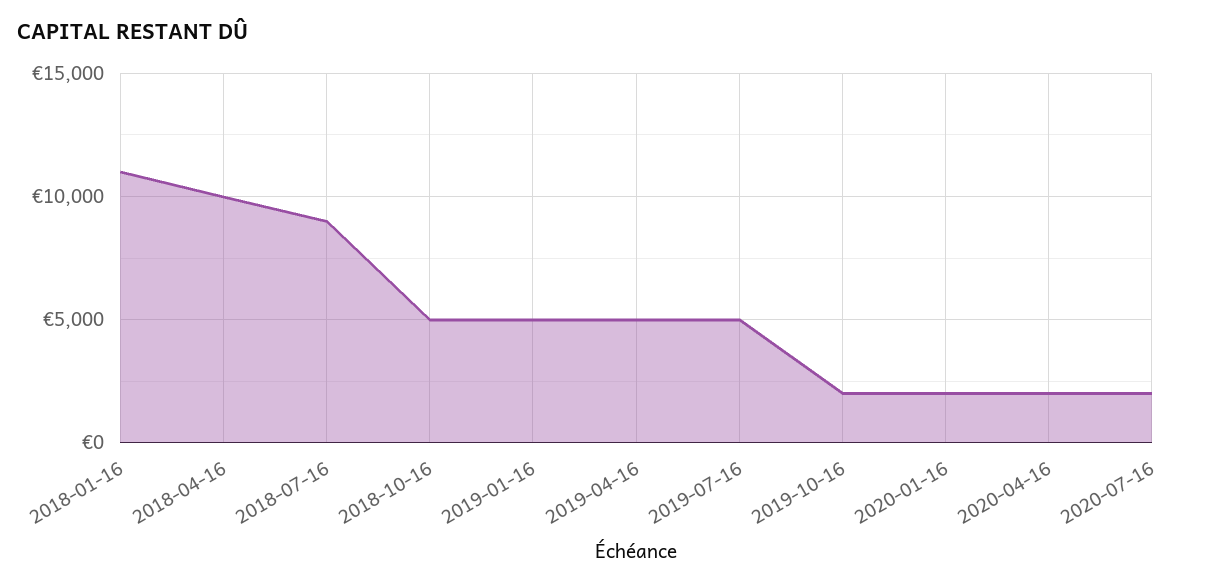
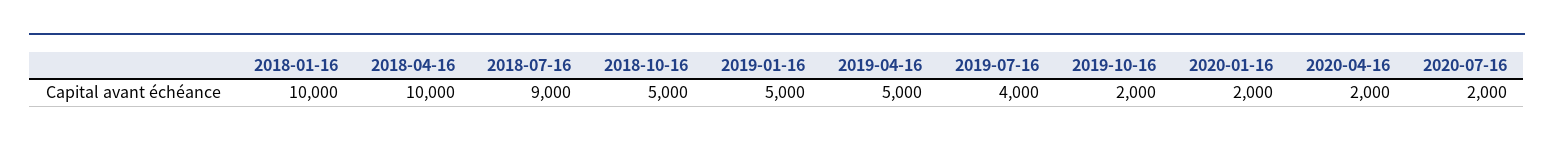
2018-01-16: 11000 -> 10000
2019-07-16: 5000 -> 4000

